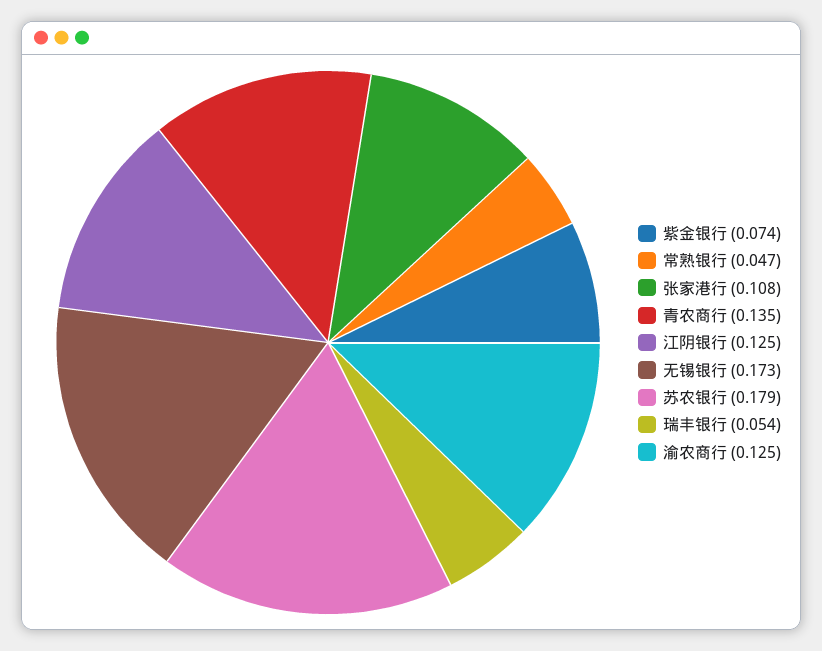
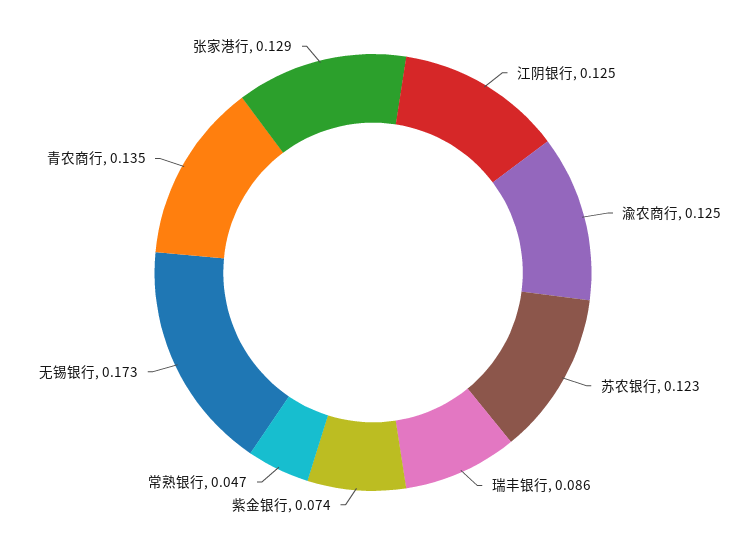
张家港行: 0.108 -> 0.129
苏农银行: 0.179 -> 0.123
瑞丰银行: 0.054 -> 0.086

